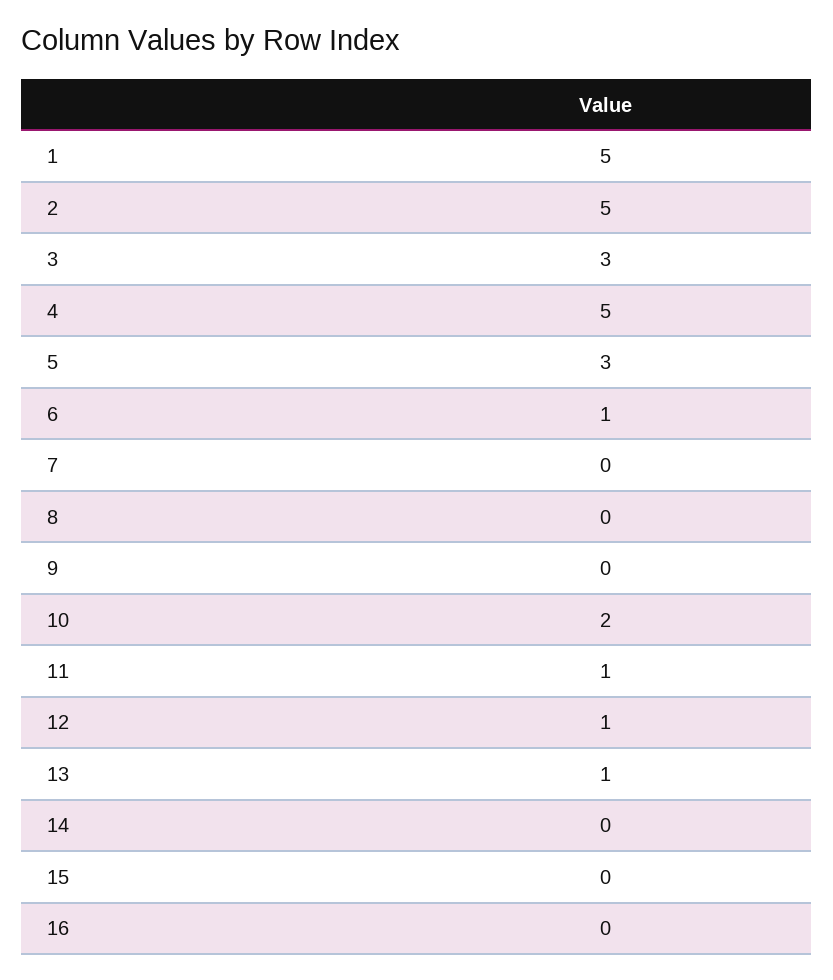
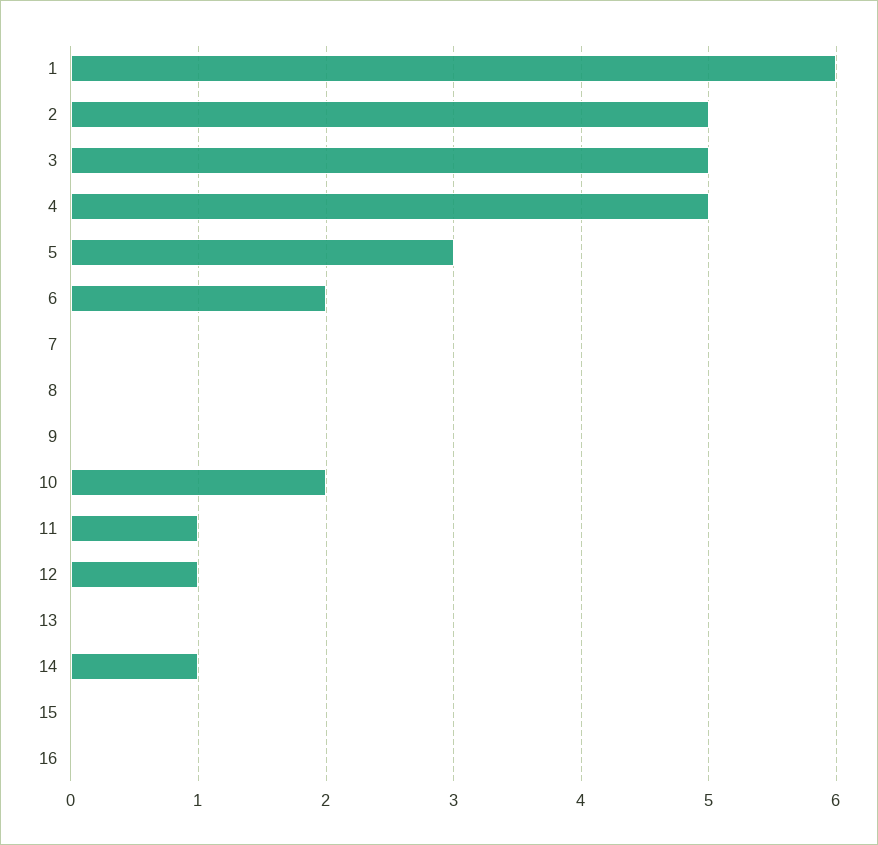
1: 5 -> 6
3: 3 -> 5
6: 1 -> 2
13: 1 -> 0
14: 0 -> 1

